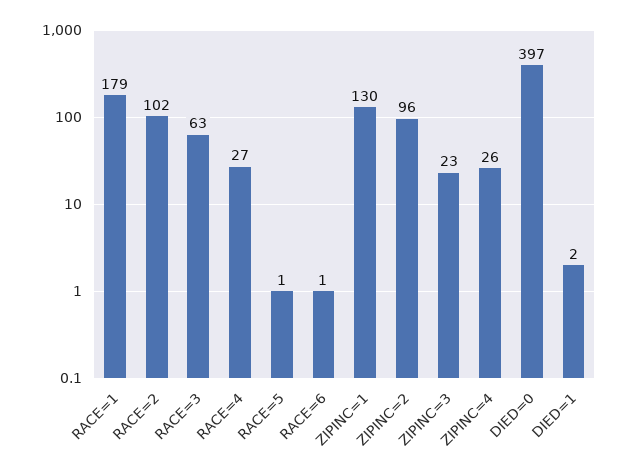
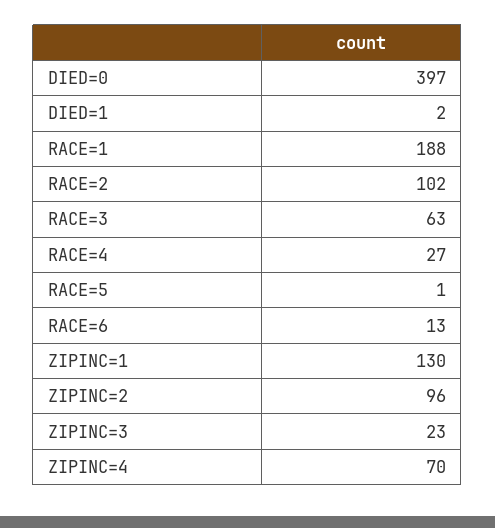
RACE=1: 179 -> 188
RACE=6: 1 -> 13
ZIPINC=4: 26 -> 70

